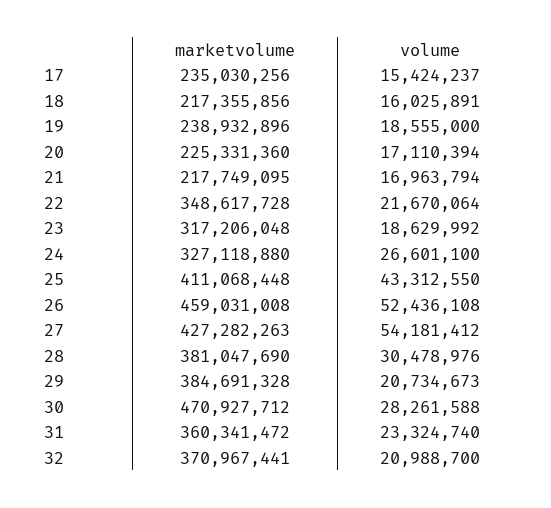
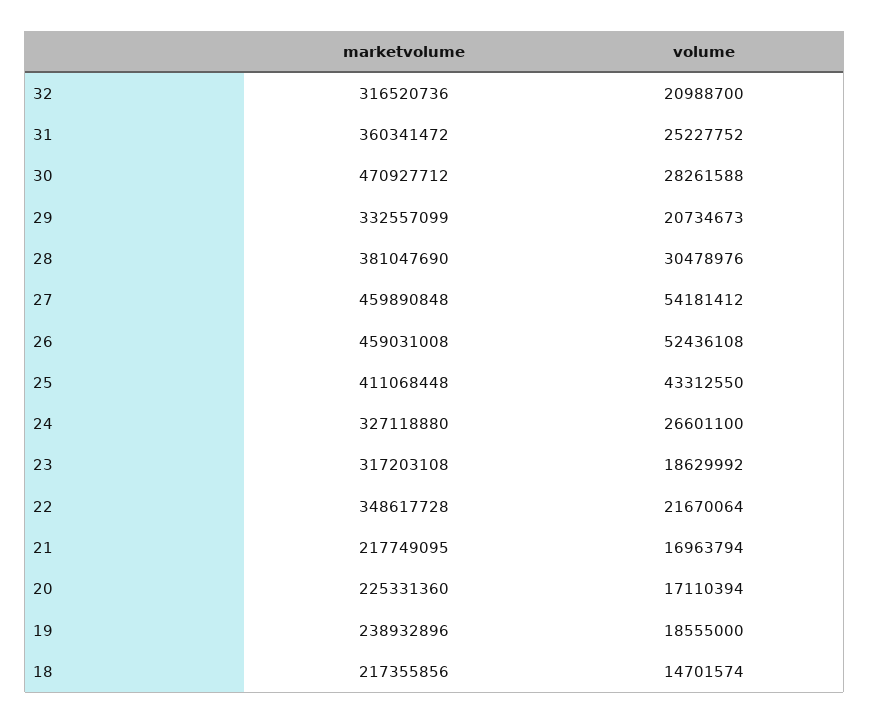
marketvolume, 17: 235030256 -> none
volume, 17: 15424237 -> none
volume, 18: 16025891 -> 14701574
marketvolume, 23: 317206048 -> 317203108
marketvolume, 27: 427282263 -> 459890848
marketvolume, 29: 384691328 -> 332557099
volume, 31: 23324740 -> 25227752
marketvolume, 32: 370967441 -> 316520736

